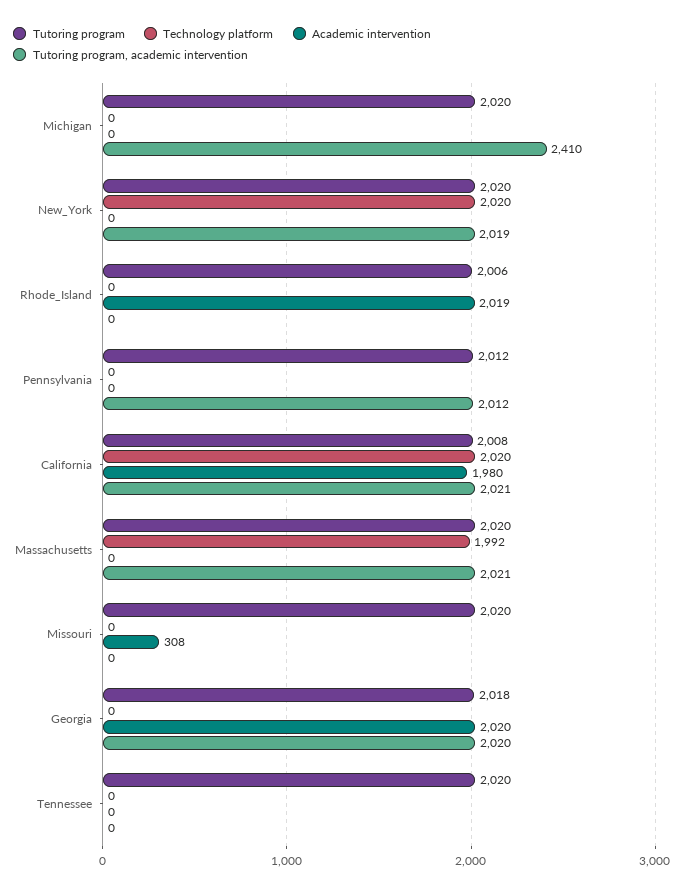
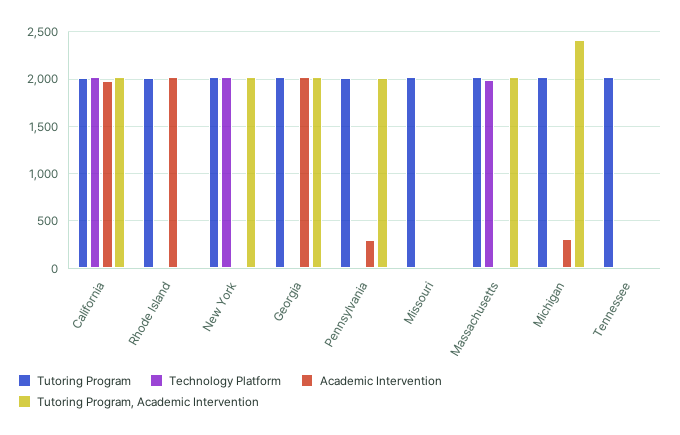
Academic intervention, Michigan: 0 -> 300
Academic intervention, Pennsylvania: 0 -> 300
Academic intervention, Missouri: 308 -> 0

